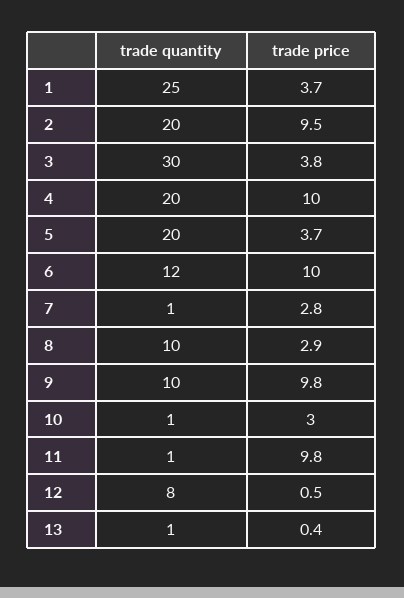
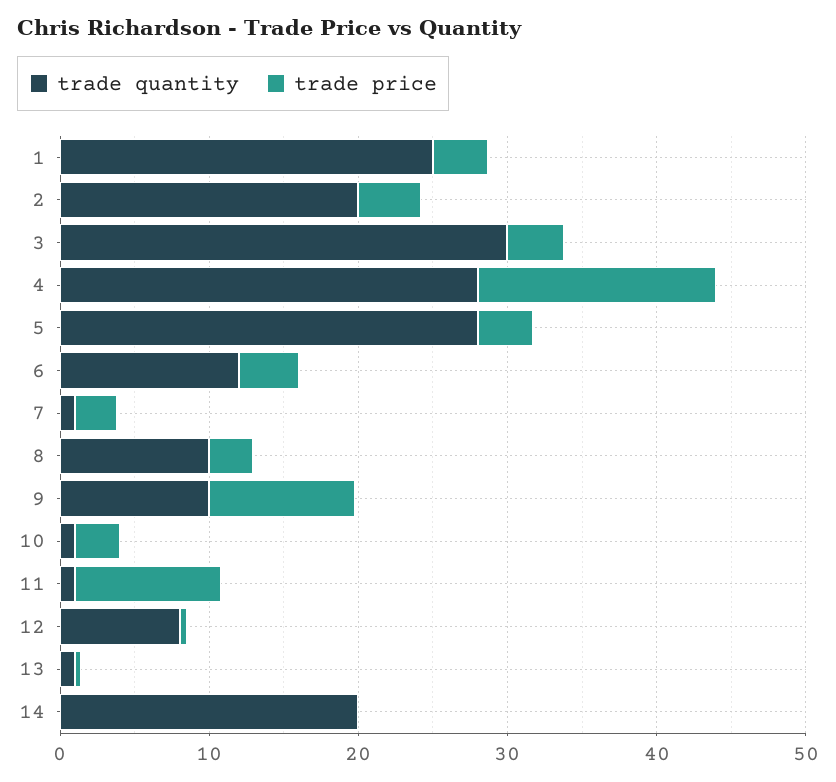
trade price, 2: 9.5 -> 4
trade quantity, 4: 20 -> 28
trade price, 4: 10 -> 16
trade quantity, 5: 20 -> 28
trade price, 6: 10 -> 4
trade quantity, 14: none -> 20
trade price, 14: none -> 0

